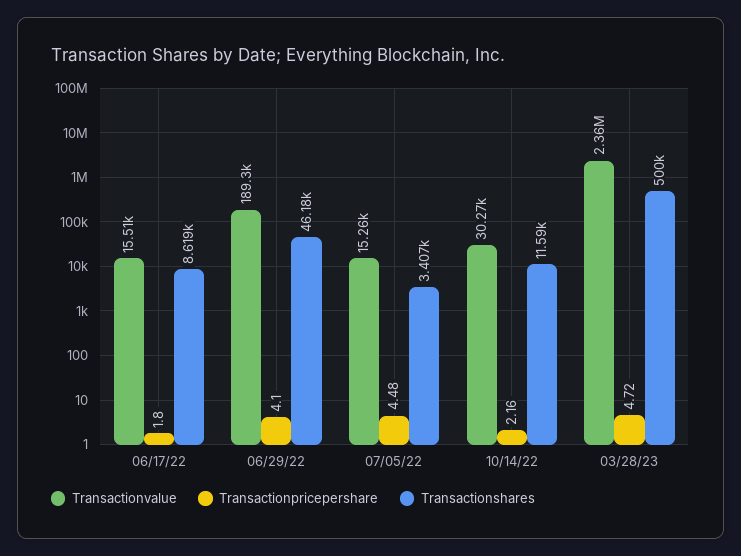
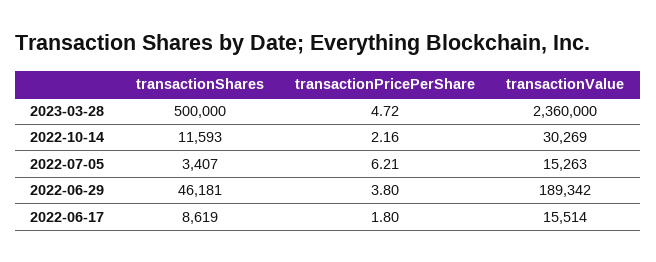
Transactionpricepershare, 06/29/22: 4.1 -> 3.8
Transactionpricepershare, 07/05/22: 4.48 -> 6.21

